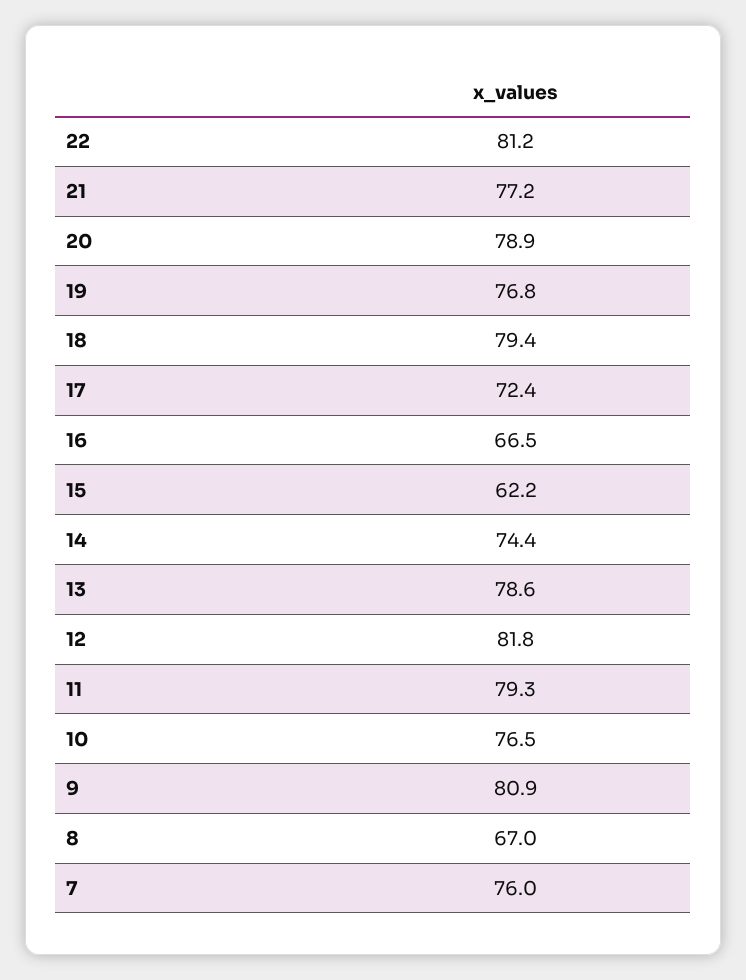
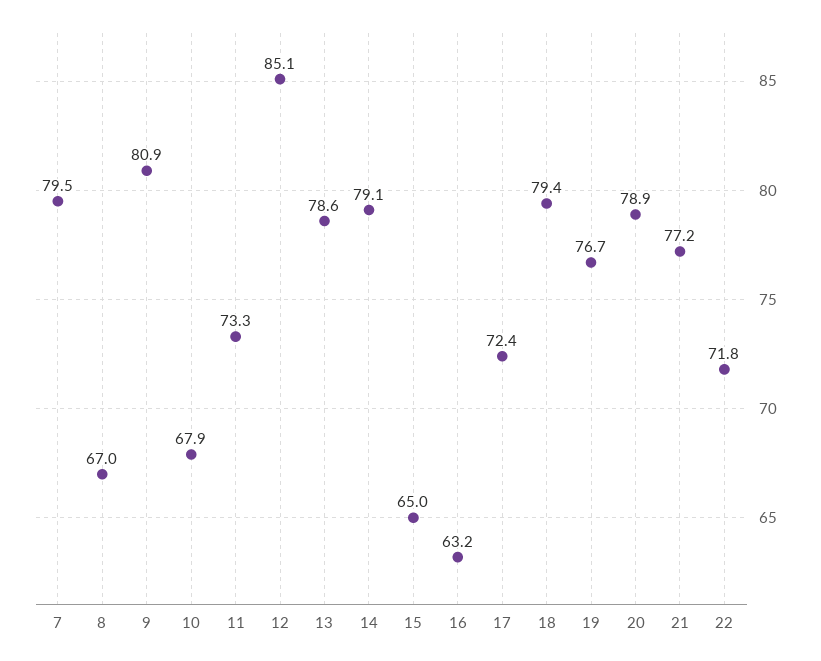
22: 81.2 -> 71.8
19: 76.8 -> 76.7
16: 66.5 -> 63.2
15: 62.2 -> 65
14: 74.4 -> 79.1
12: 81.8 -> 85.1
11: 79.3 -> 73.3
10: 76.5 -> 67.9
7: 76 -> 79.5

